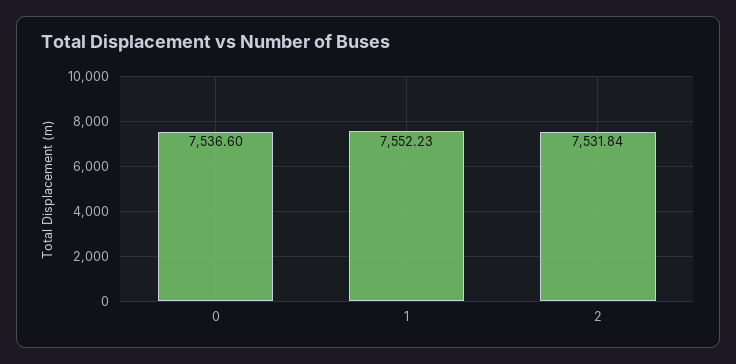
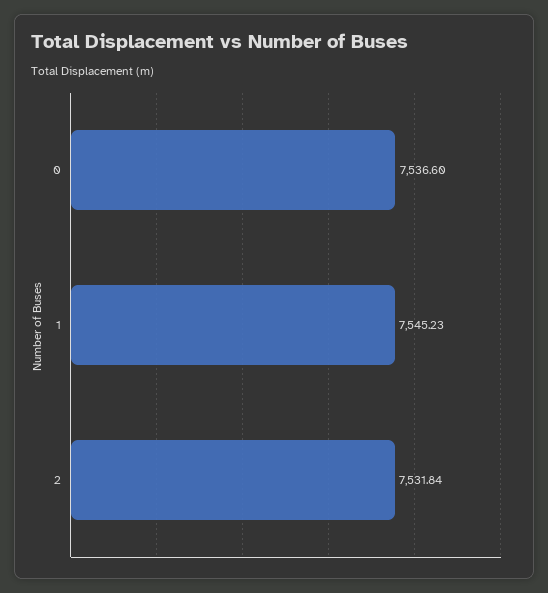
1: 7552.23 -> 7545.23

